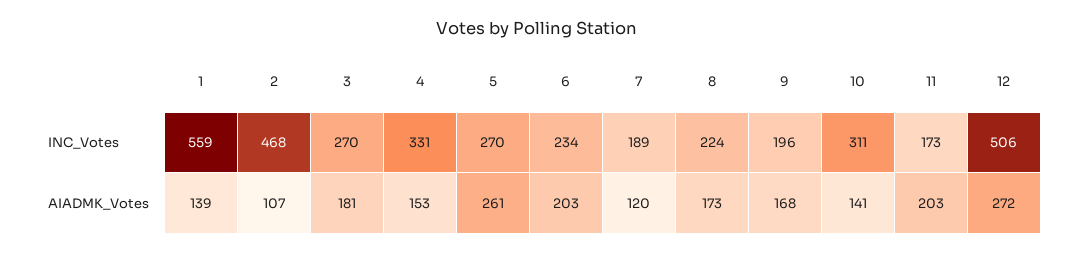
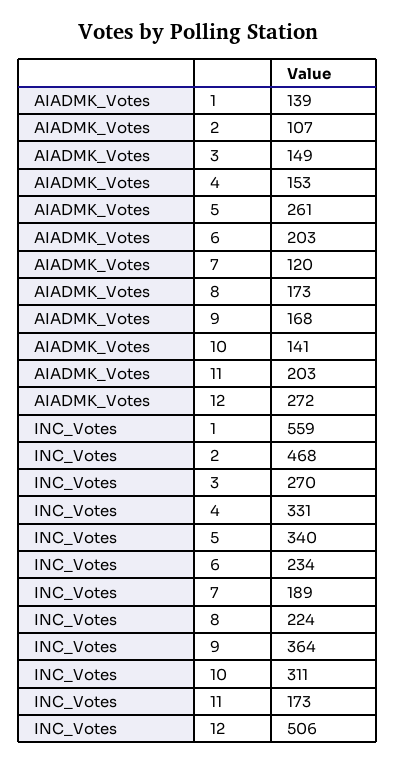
5, INC_Votes: 270 -> 340
9, INC_Votes: 196 -> 364
3, AIADMK_Votes: 181 -> 149

